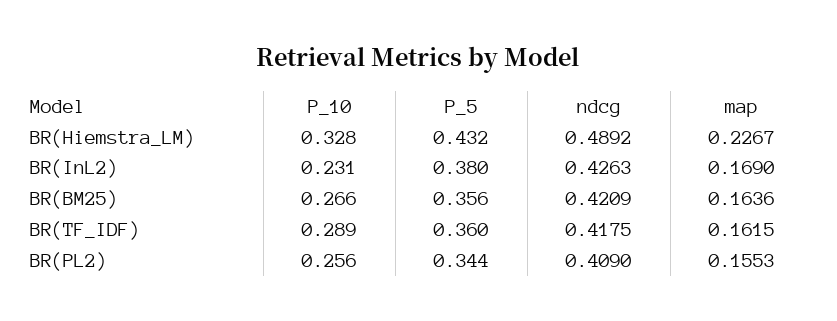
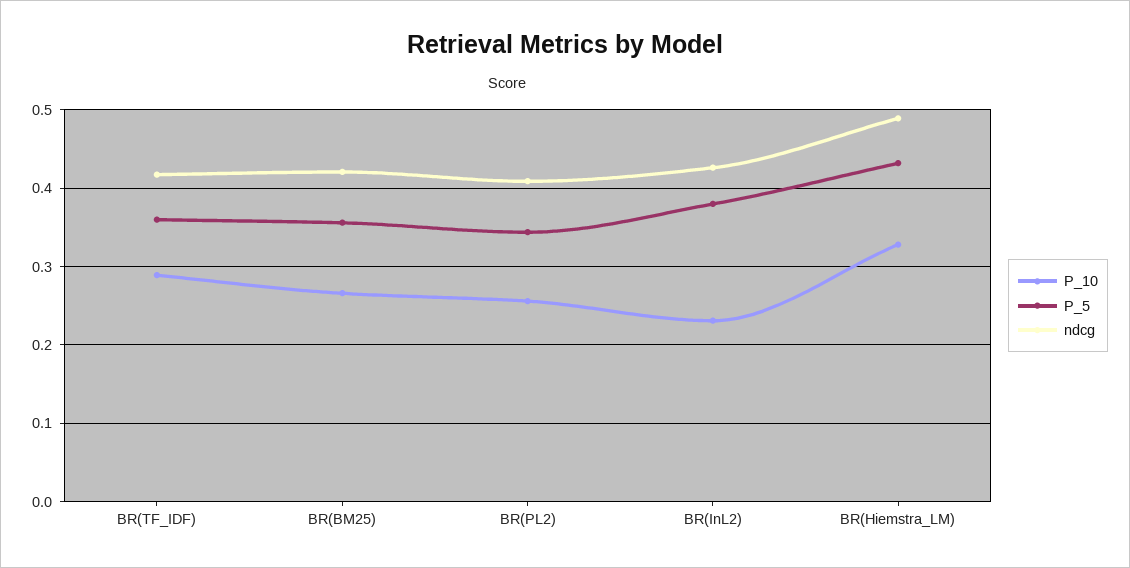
map, BR(Hiemstra_LM): 0.2267 -> none
map, BR(InL2): 0.169 -> none
map, BR(BM25): 0.1636 -> none
map, BR(TF_IDF): 0.1615 -> none
map, BR(PL2): 0.1553 -> none

